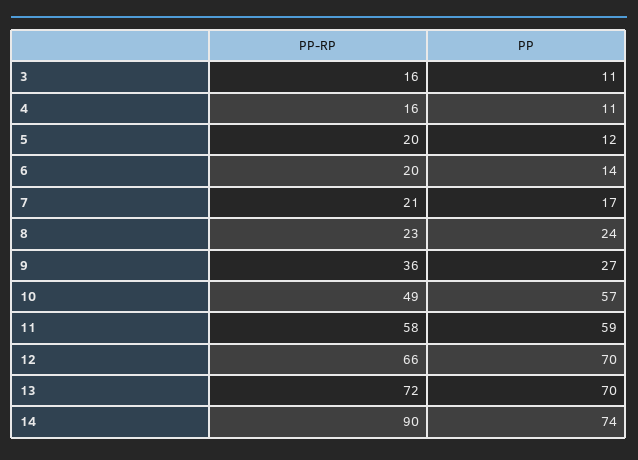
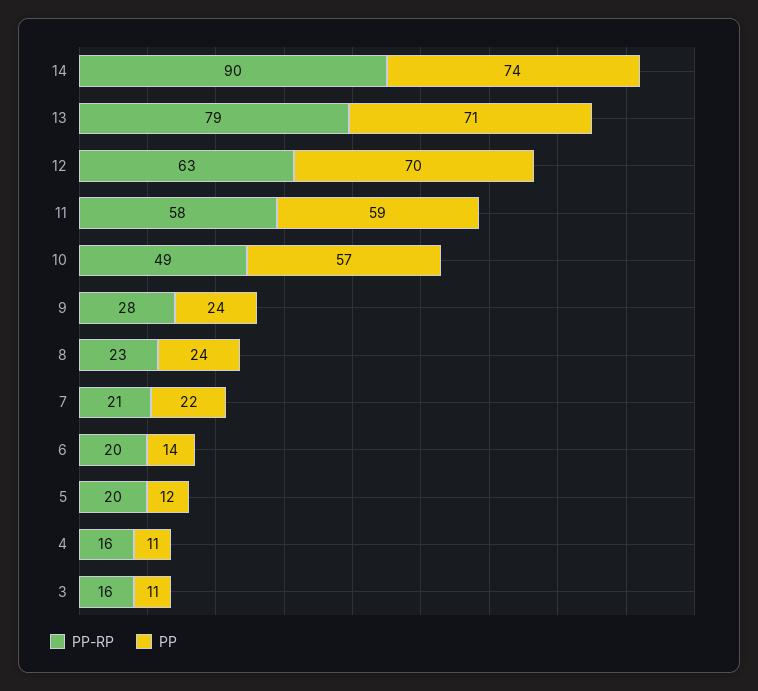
PP, 7: 17 -> 22
PP-RP, 9: 36 -> 28
PP, 9: 27 -> 24
PP-RP, 12: 66 -> 63
PP-RP, 13: 72 -> 79
PP, 13: 70 -> 71

